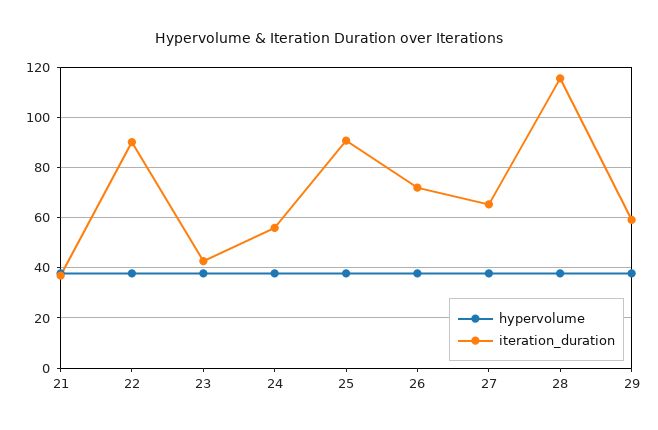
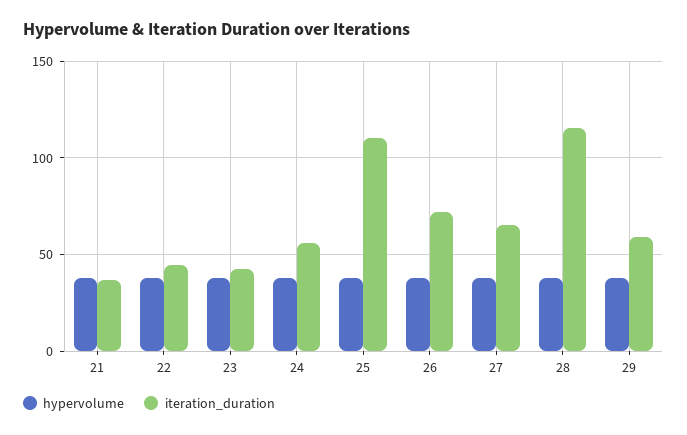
iteration_duration, 22: 90 -> 45
iteration_duration, 25: 90 -> 110

